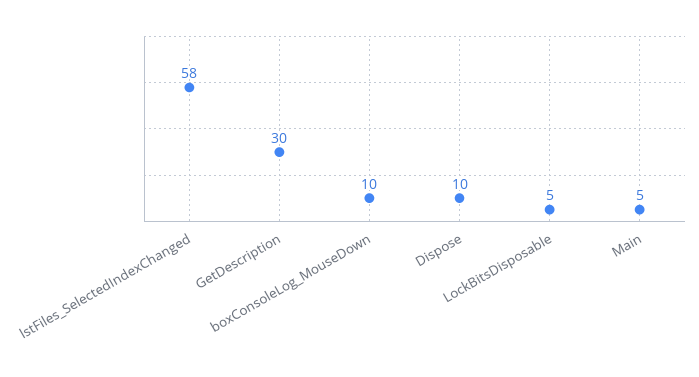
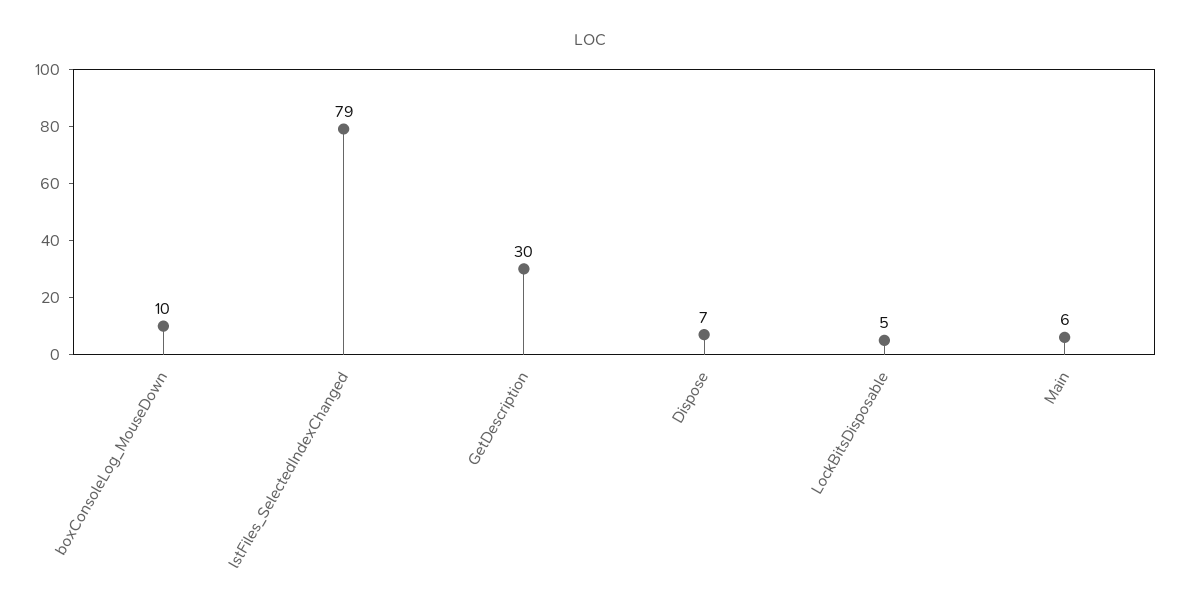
lstFiles_SelectedIndexChanged: 58 -> 79
Dispose: 10 -> 7
Main: 5 -> 6

